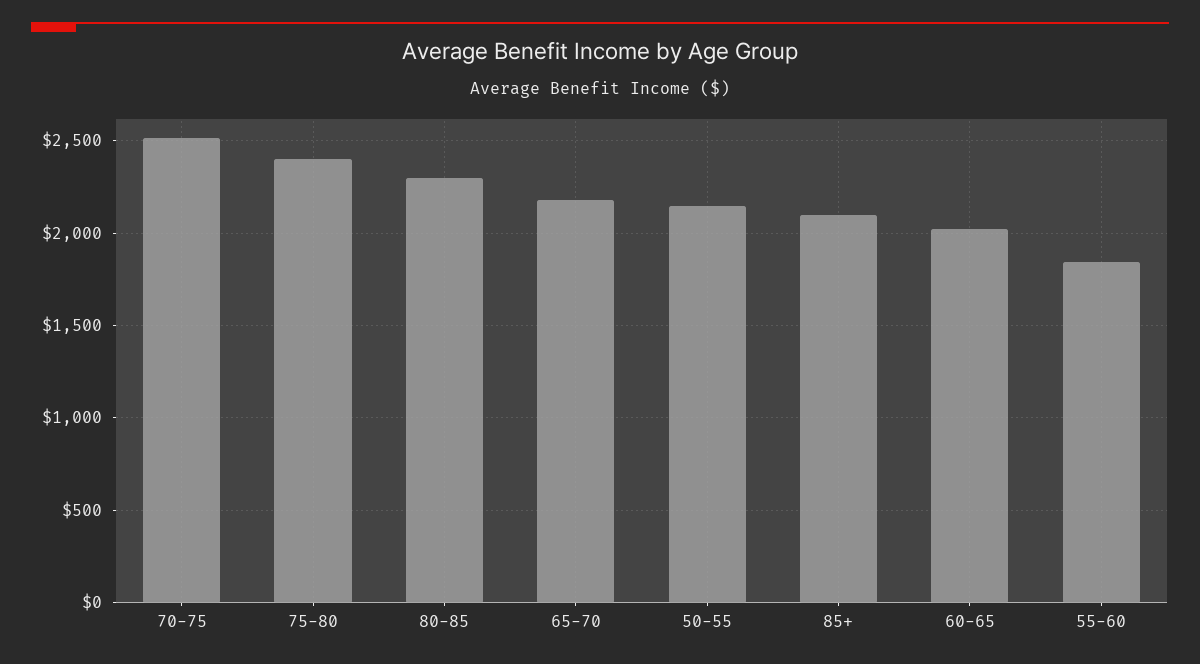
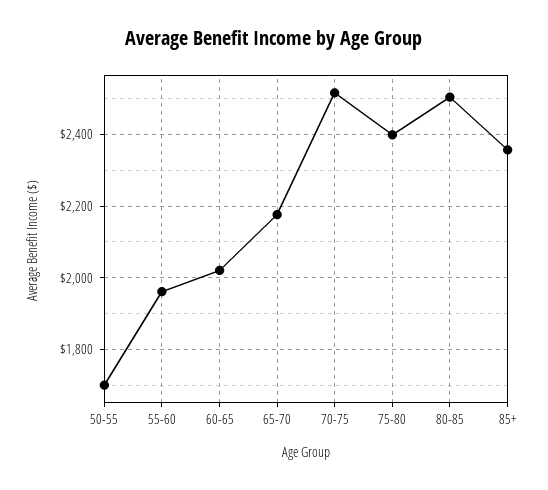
80-85: 2300 -> 2500
50-55: 2150 -> 1700
85+: 2100 -> 2360
55-60: 1850 -> 1960

